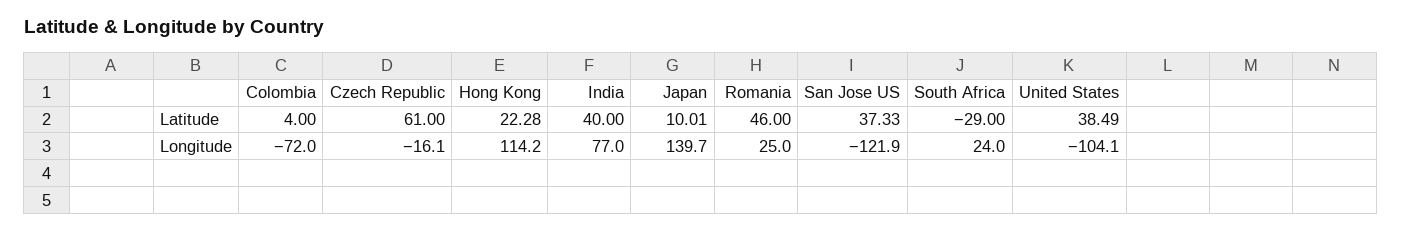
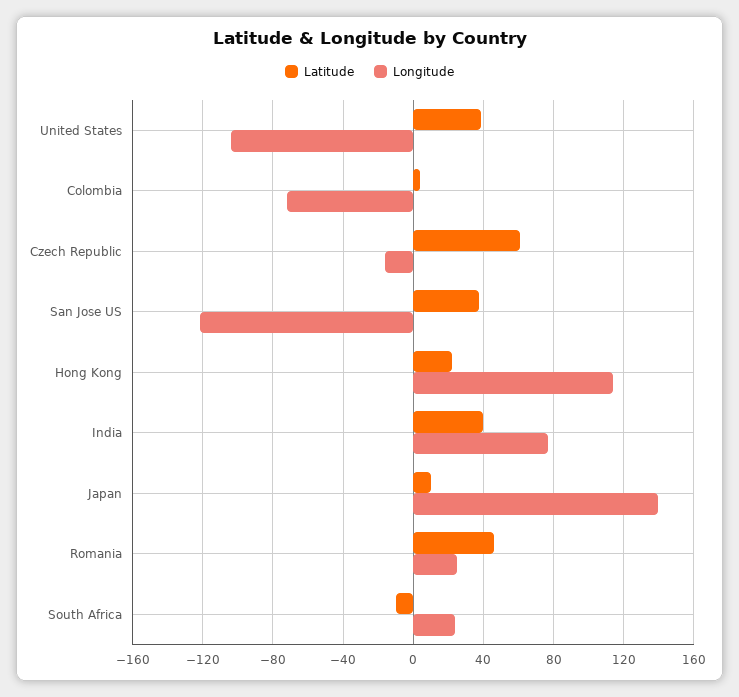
Latitude, South Africa: -29 -> -10

